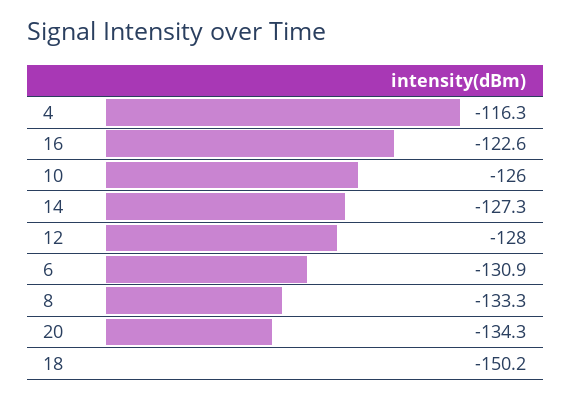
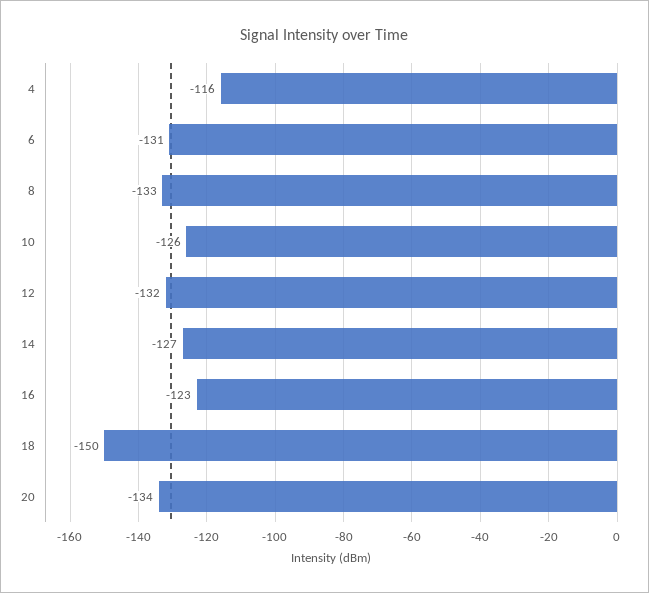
12: -128 -> -132

